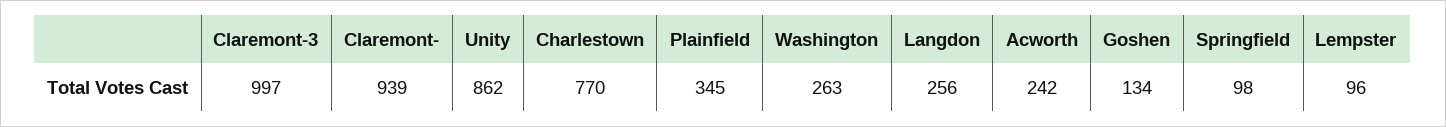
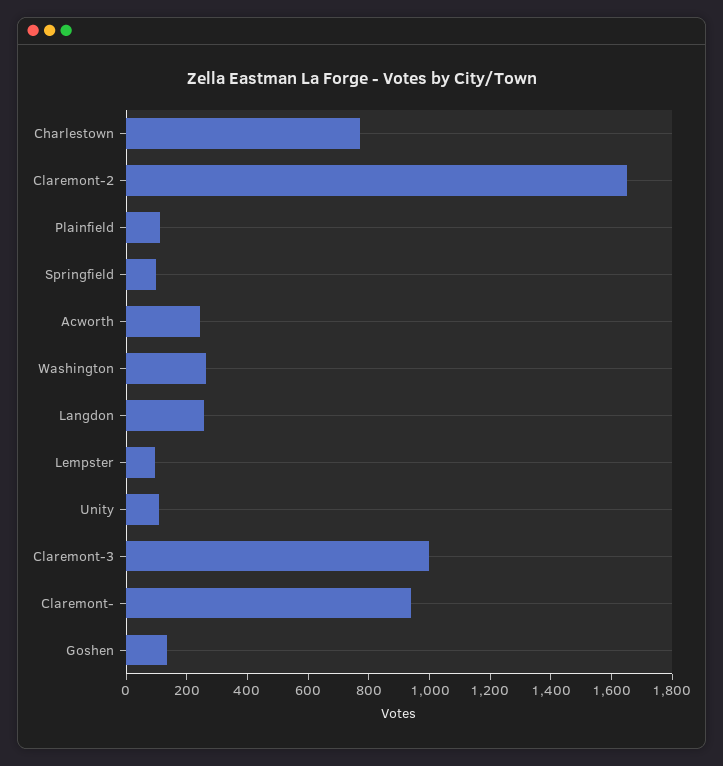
Unity: 862 -> 100
Plainfield: 345 -> 100
Claremont-2: none -> 1650

